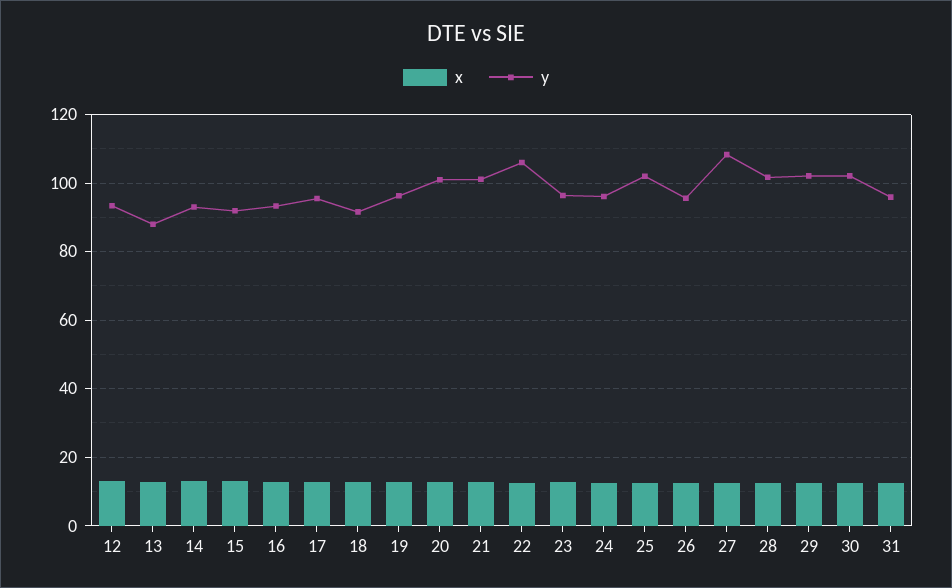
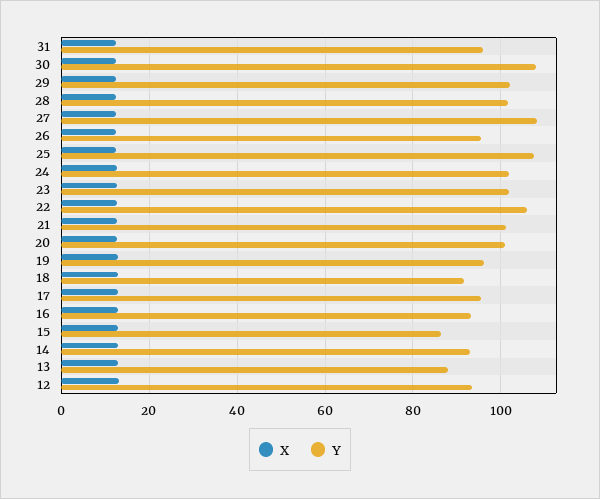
y, 15: 92 -> 86
y, 23: 96 -> 102
y, 24: 96 -> 102
y, 25: 102 -> 108
y, 30: 102 -> 108

